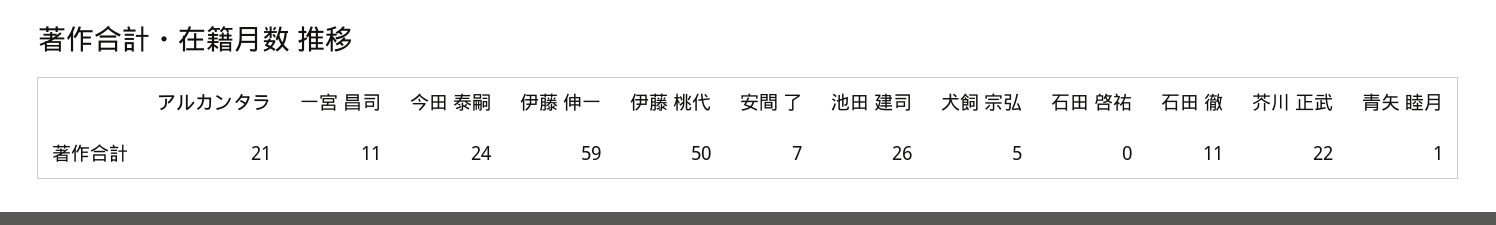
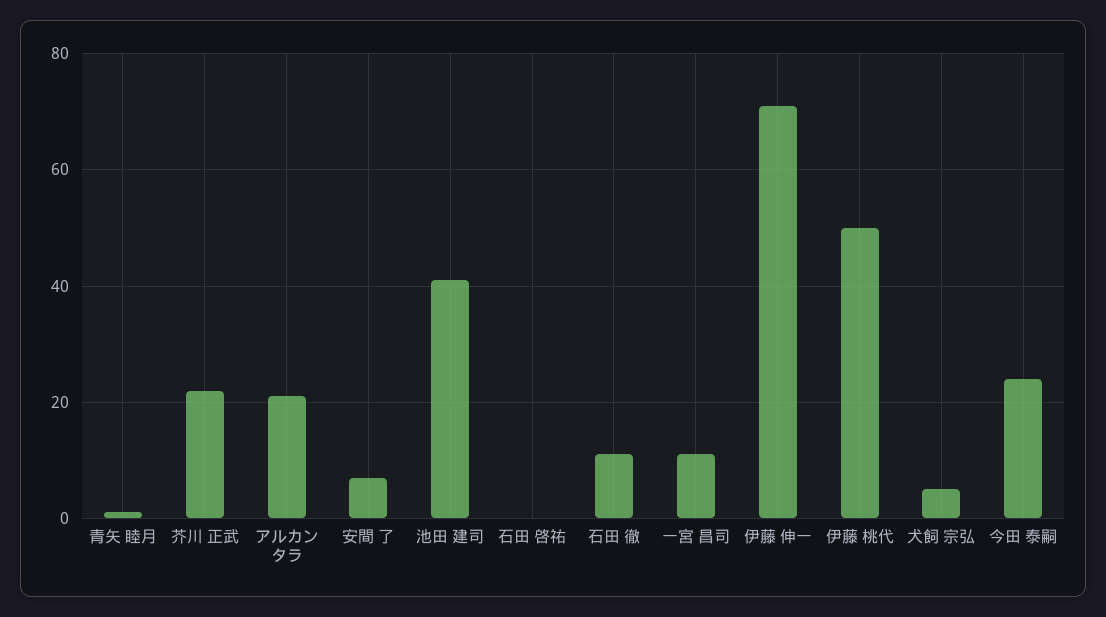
伊藤 伸一: 59 -> 70
池田 建司: 26 -> 40

